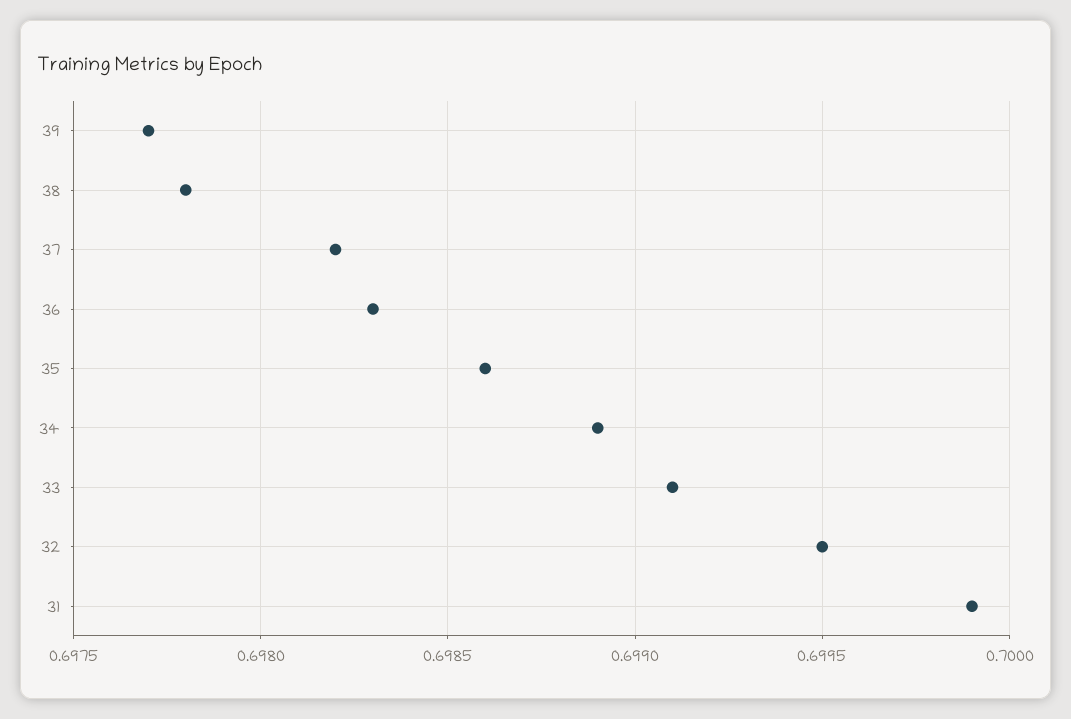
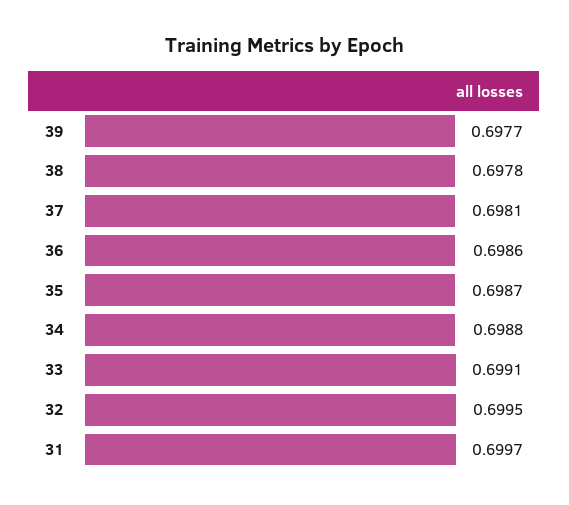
37: 0.6982 -> 0.6981
36: 0.6983 -> 0.6986
35: 0.6986 -> 0.6987
34: 0.6989 -> 0.6988
31: 0.6999 -> 0.6997

